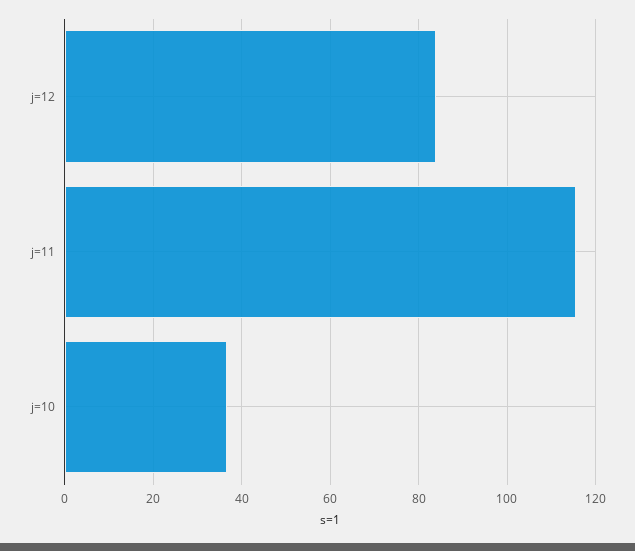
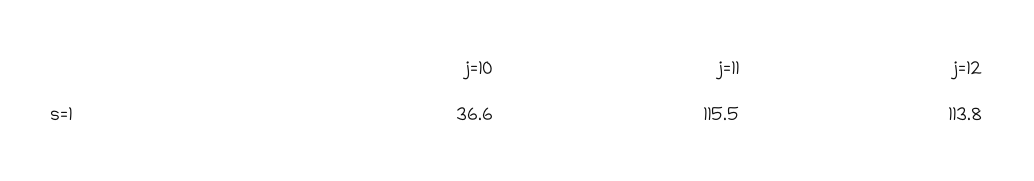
j=12: 84 -> 113.8

